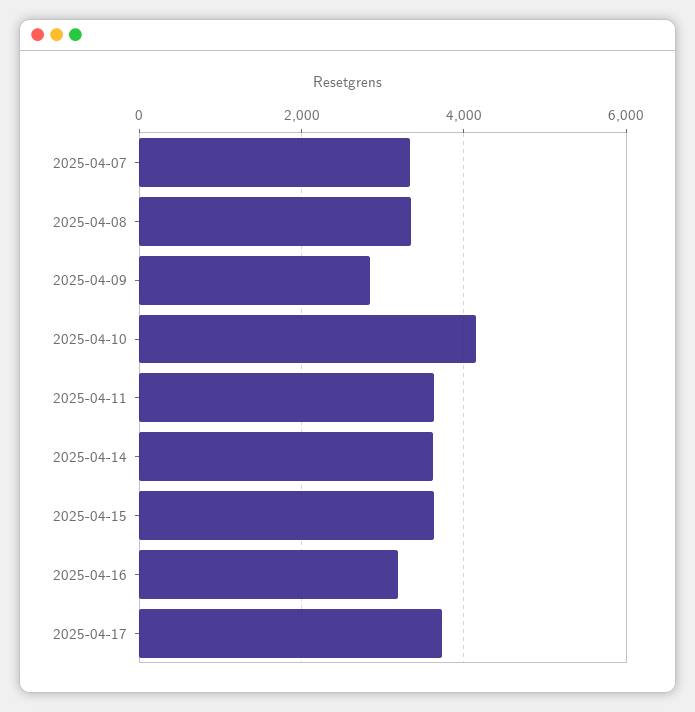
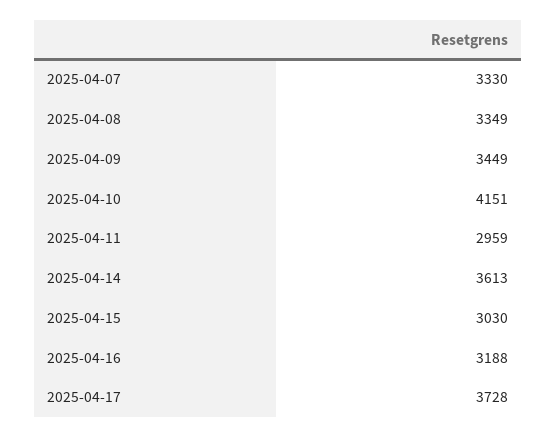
2025-04-09: 2800 -> 3449
2025-04-11: 3600 -> 2959
2025-04-15: 3600 -> 3030

